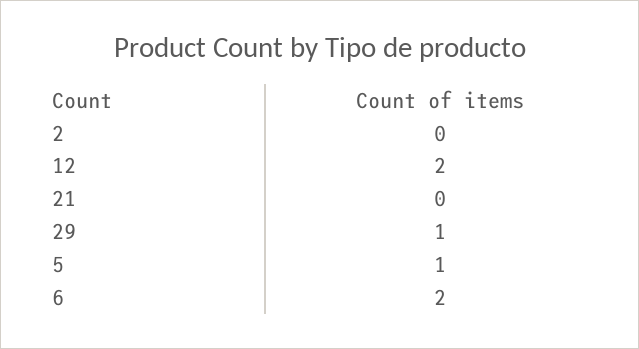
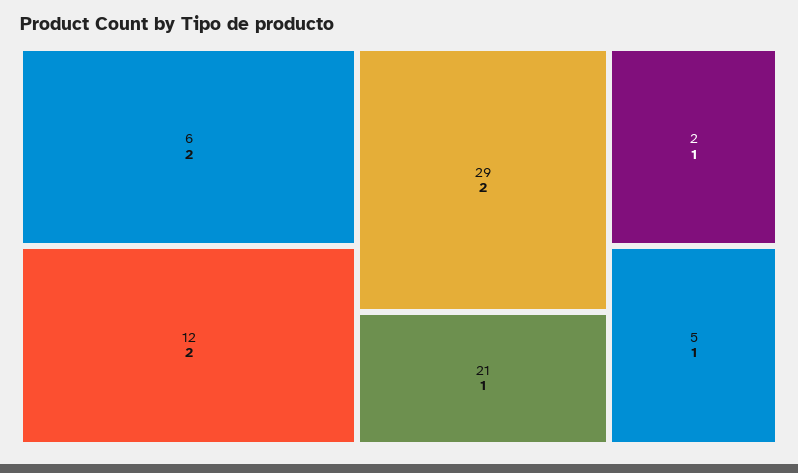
2: 0 -> 1
21: 0 -> 1
29: 1 -> 2

